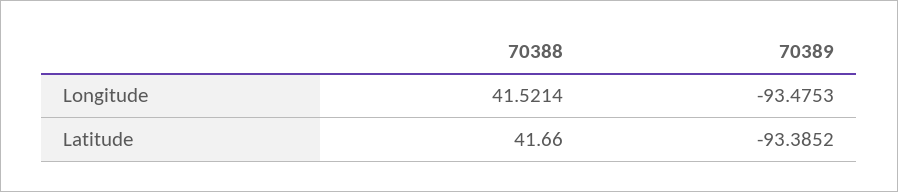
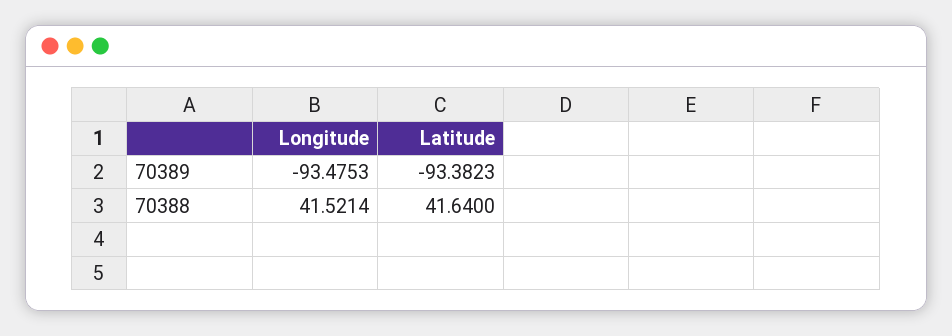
70388, Latitude: 41.66 -> 41.64
70389, Latitude: -93.3852 -> -93.3823

